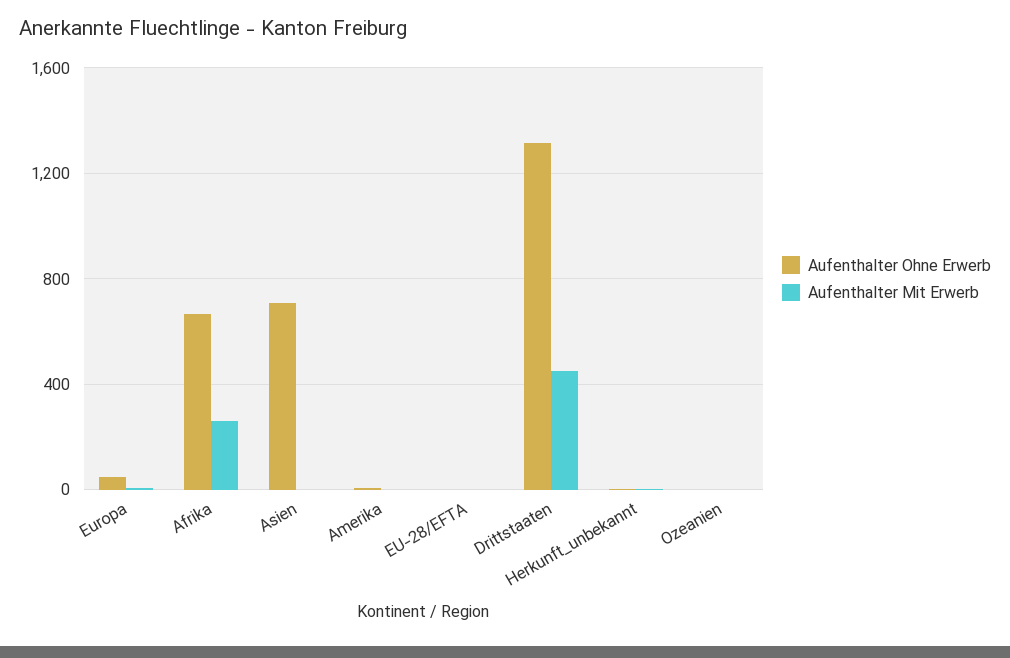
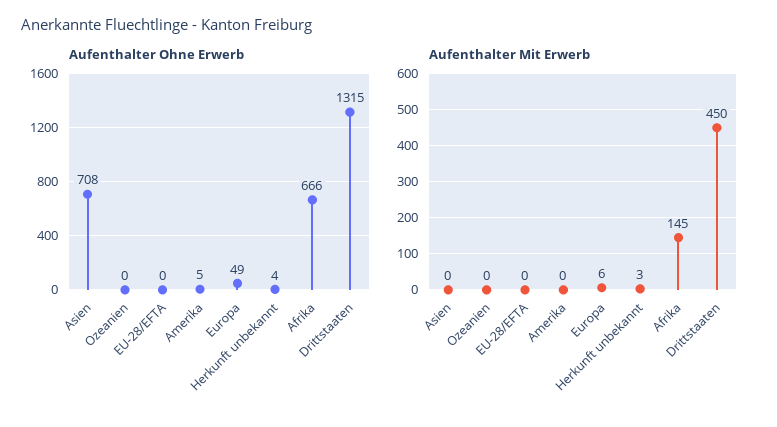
Aufenthalter Mit Erwerb, Afrika: 250 -> 145

